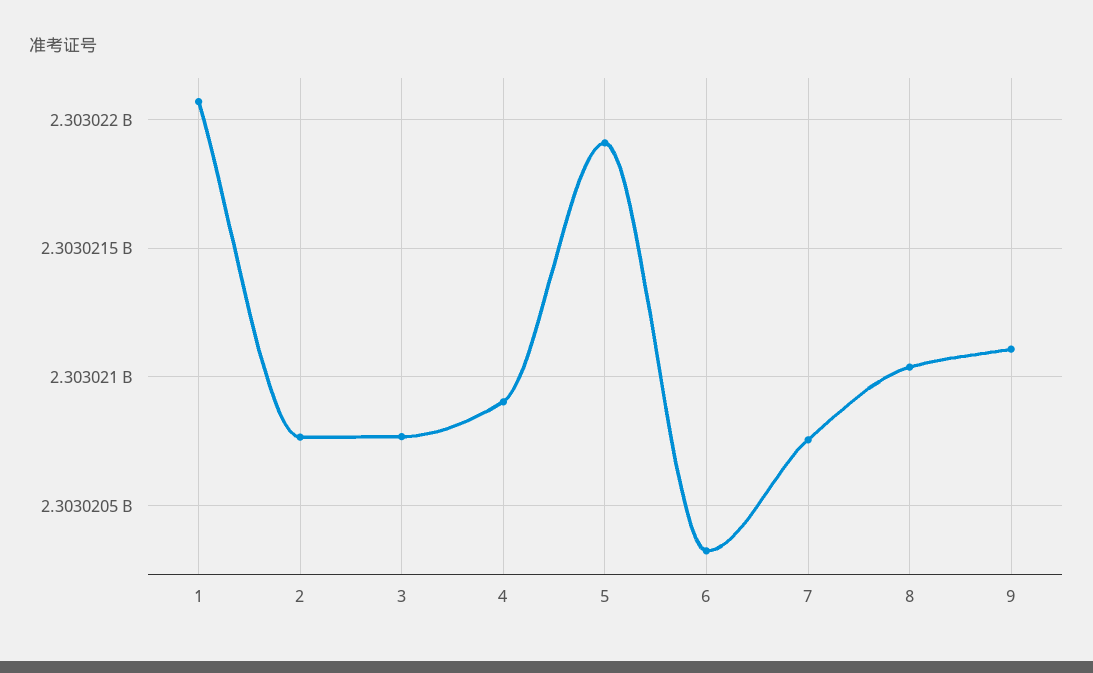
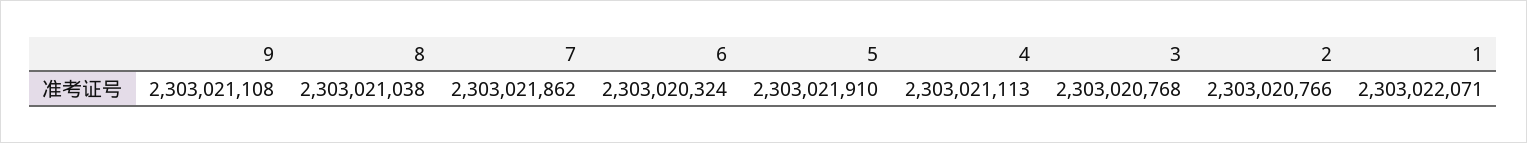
4: 2303020900 -> 2303021113
7: 2303020750 -> 2303021862

